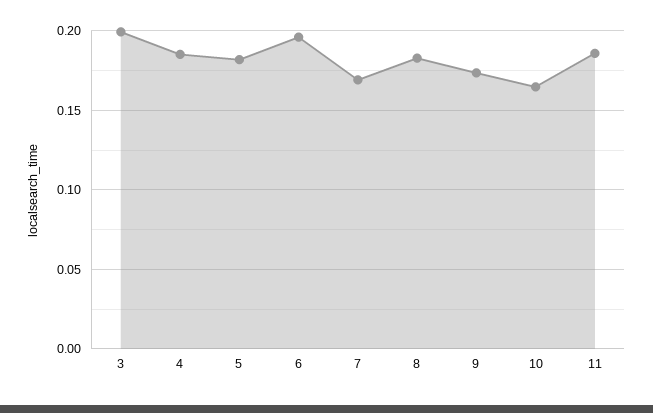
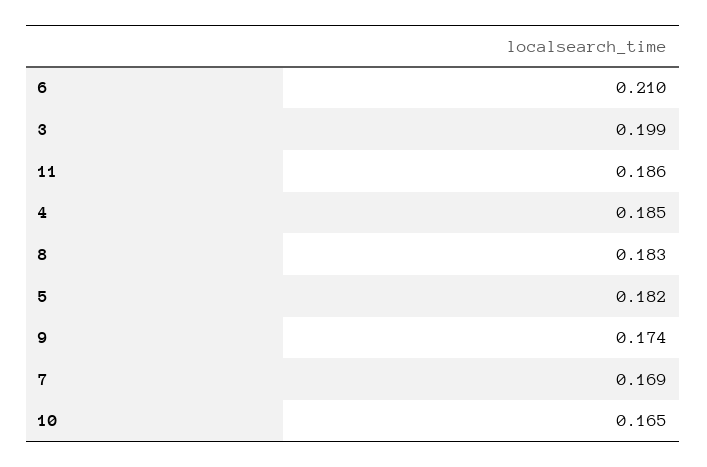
6: 0.195 -> 0.21

